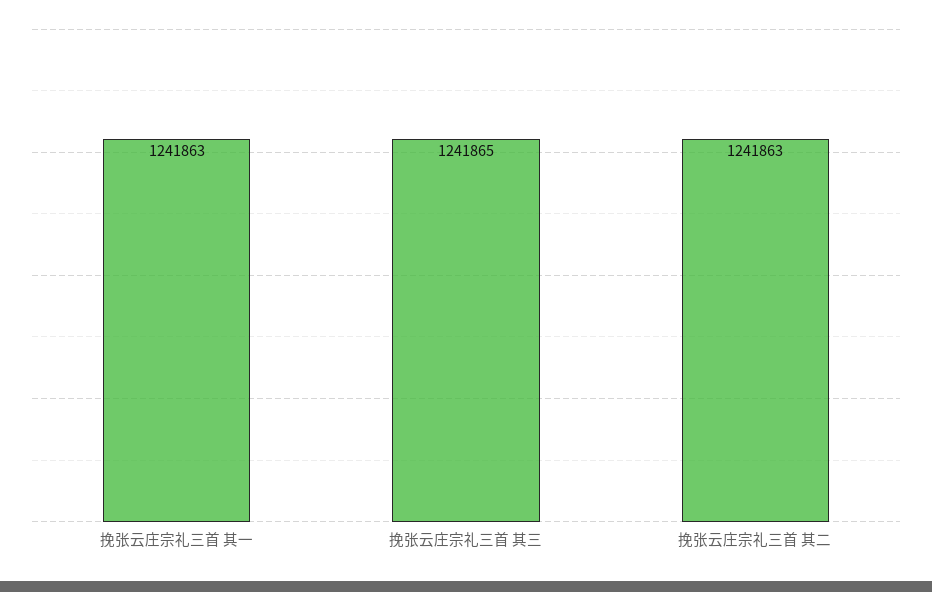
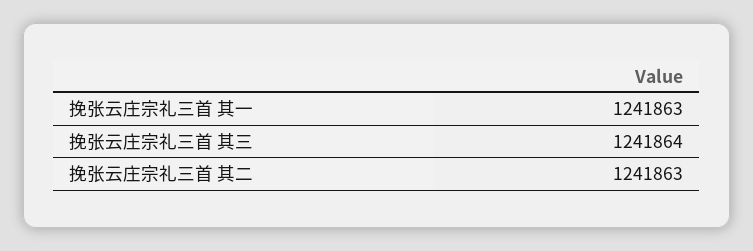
挽张云庄宗礼三首 其三: 1241865 -> 1241864

